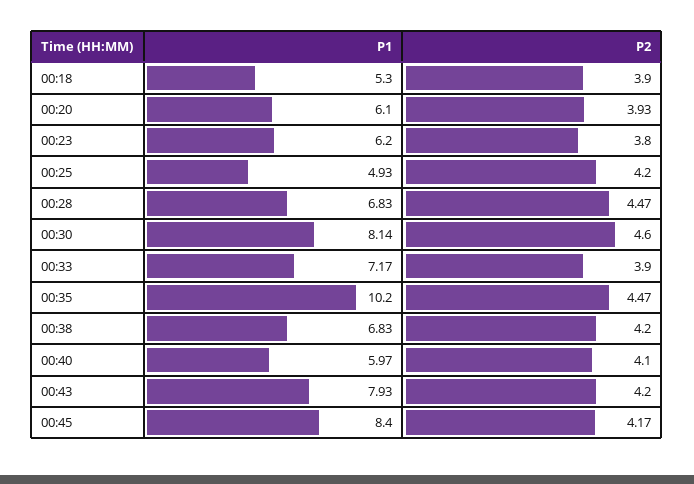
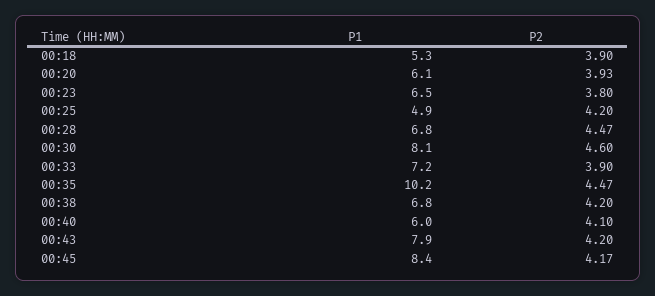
P1, 00:23: 6.2 -> 6.5

